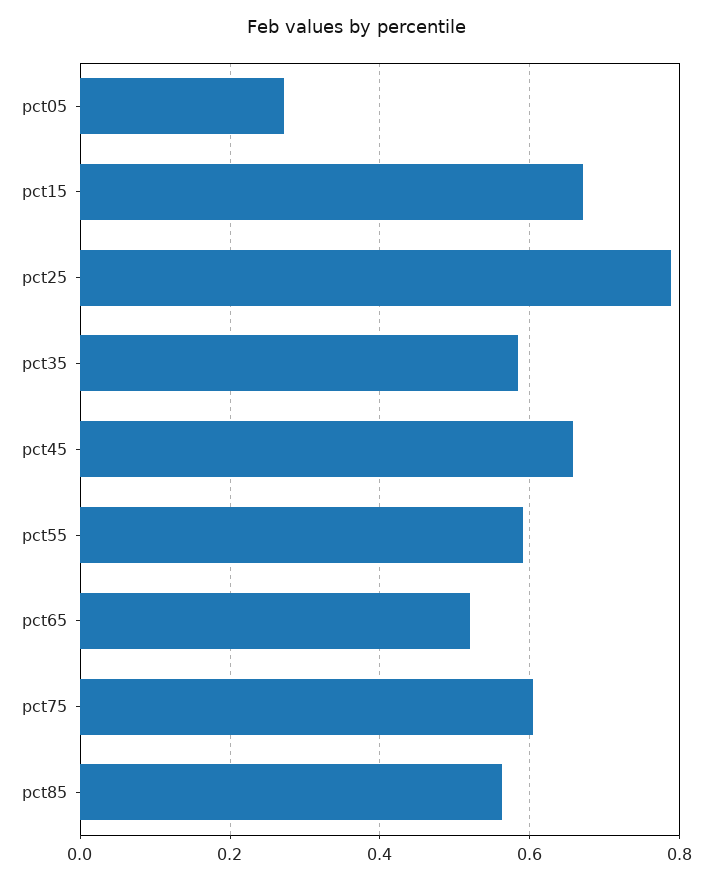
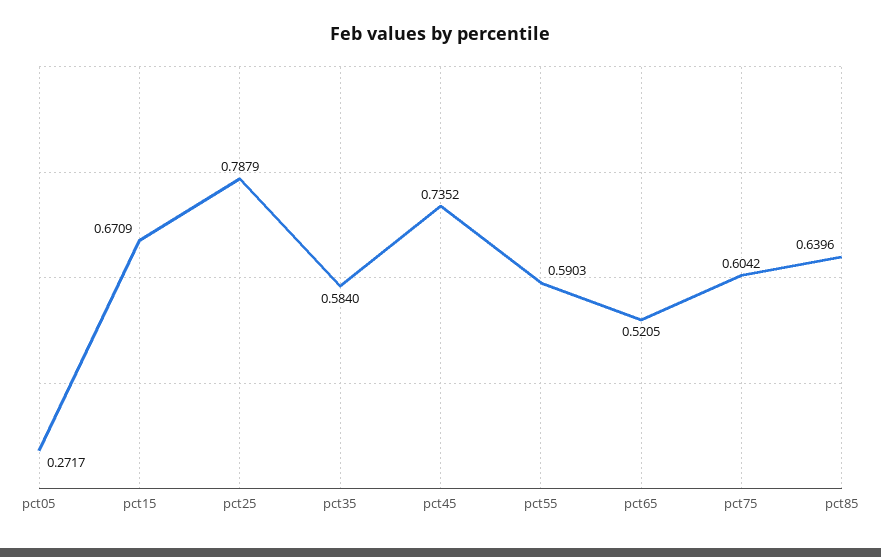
pct45: 0.66 -> 0.7352
pct85: 0.56 -> 0.6396

